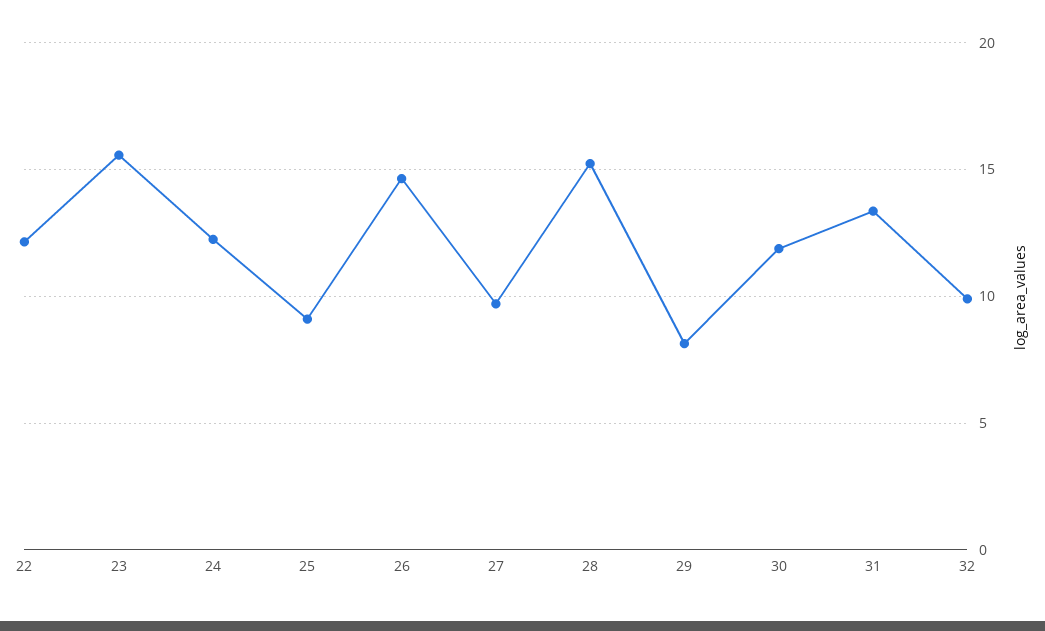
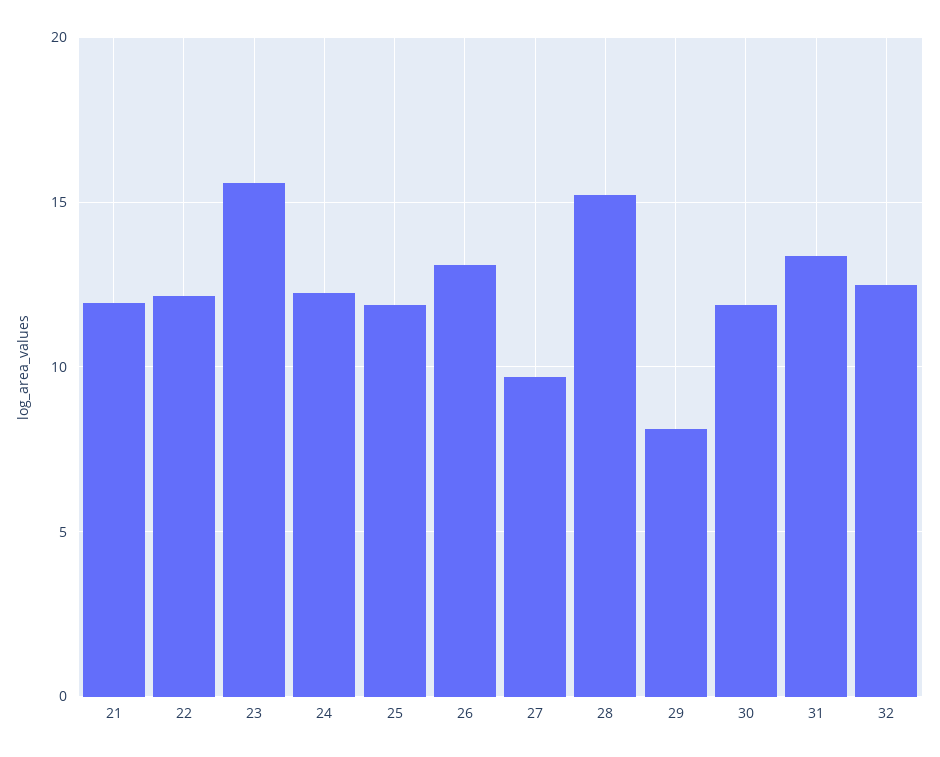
25: 9 -> 12
26: 14.5 -> 13
32: 10 -> 12.5
21: none -> 12

